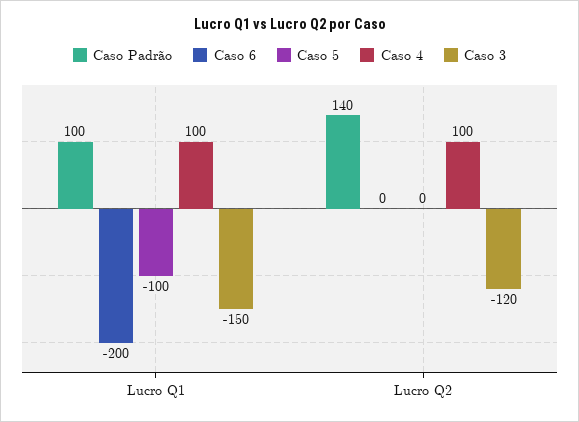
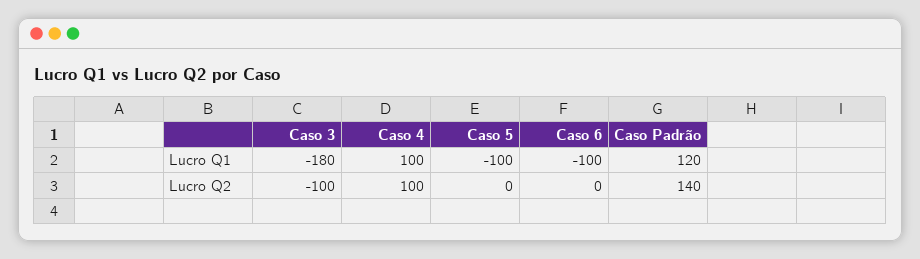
Caso Padrão, Lucro Q1: 100 -> 120
Caso 6, Lucro Q1: -200 -> -100
Caso 3, Lucro Q1: -150 -> -180
Caso 3, Lucro Q2: -120 -> -100

